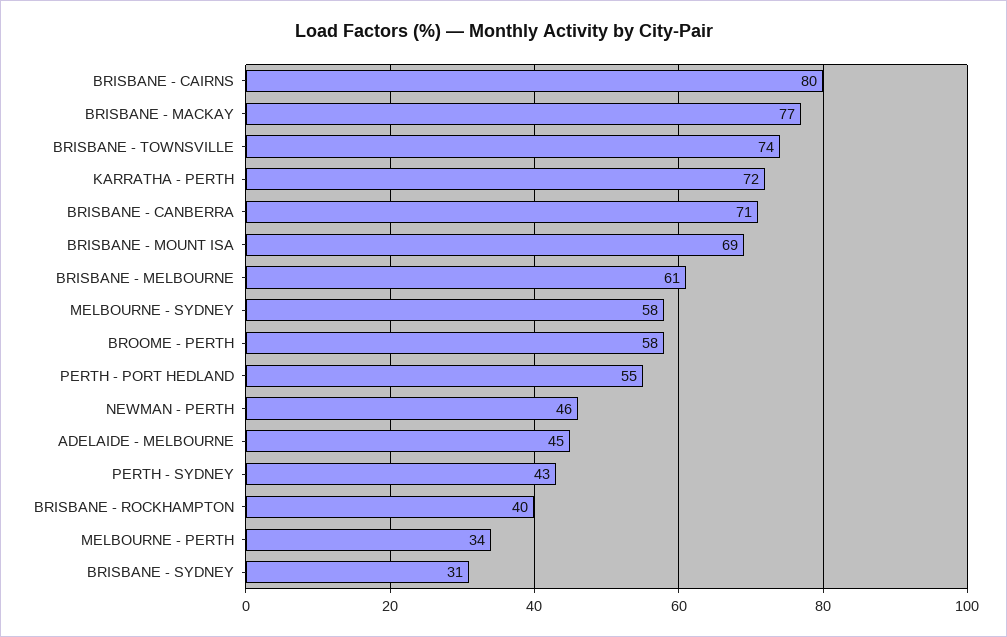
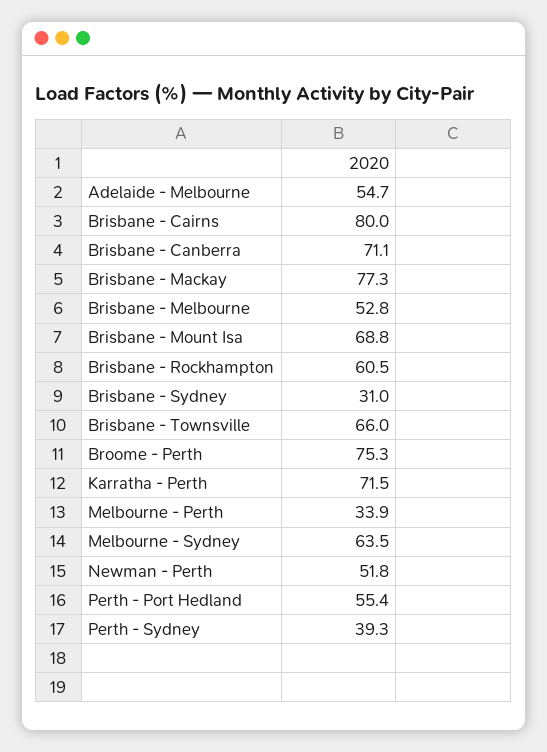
BRISBANE - TOWNSVILLE: 74 -> 66
BRISBANE - MELBOURNE: 61 -> 52.8
MELBOURNE - SYDNEY: 58 -> 63.5
BROOME - PERTH: 58 -> 75.3
NEWMAN - PERTH: 46 -> 51.8
ADELAIDE - MELBOURNE: 45 -> 54.7
PERTH - SYDNEY: 43 -> 39.3
BRISBANE - ROCKHAMPTON: 40 -> 60.5

